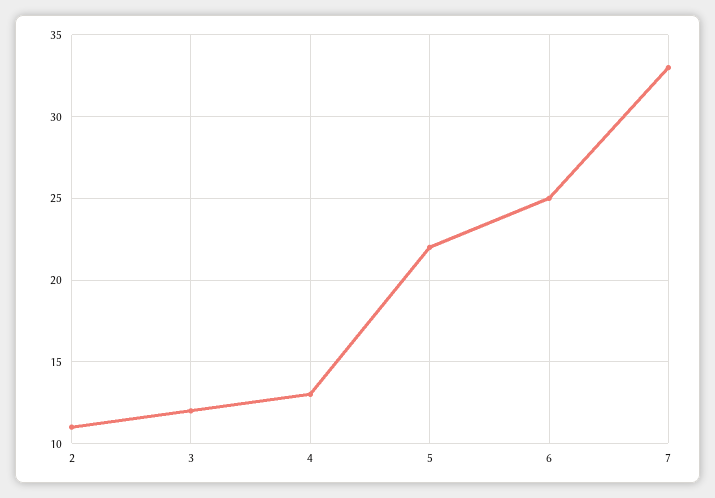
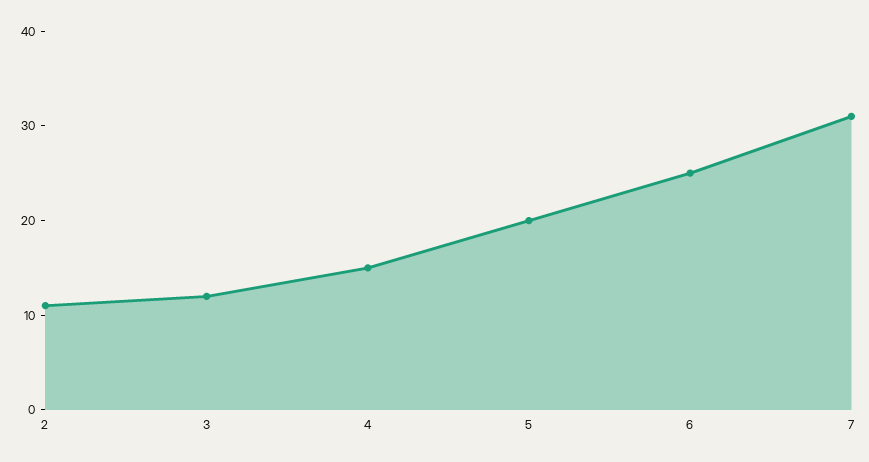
4: 13 -> 15
5: 22 -> 20
7: 33 -> 31

